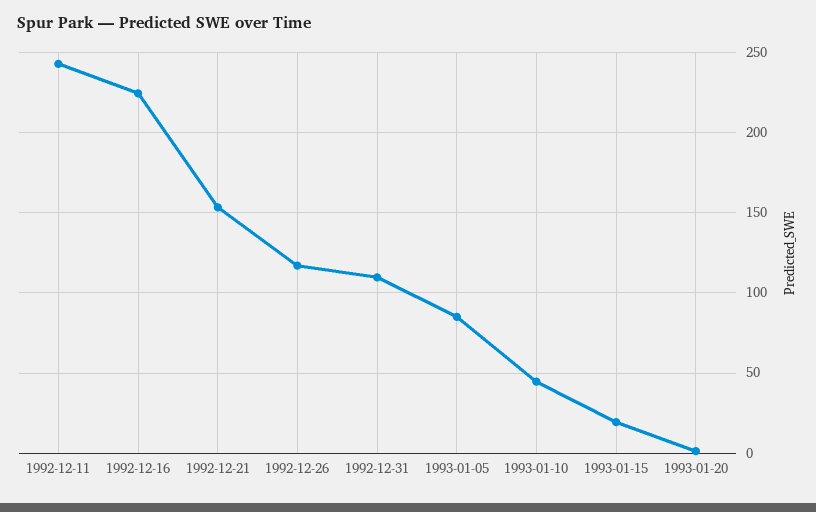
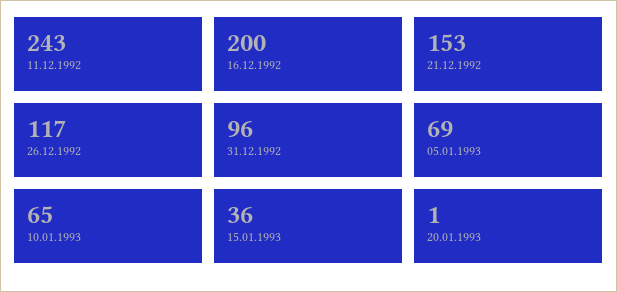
1992-12-16: 225 -> 200
1992-12-31: 110 -> 96
1993-01-05: 85 -> 69
1993-01-10: 45 -> 65
1993-01-15: 20 -> 36

